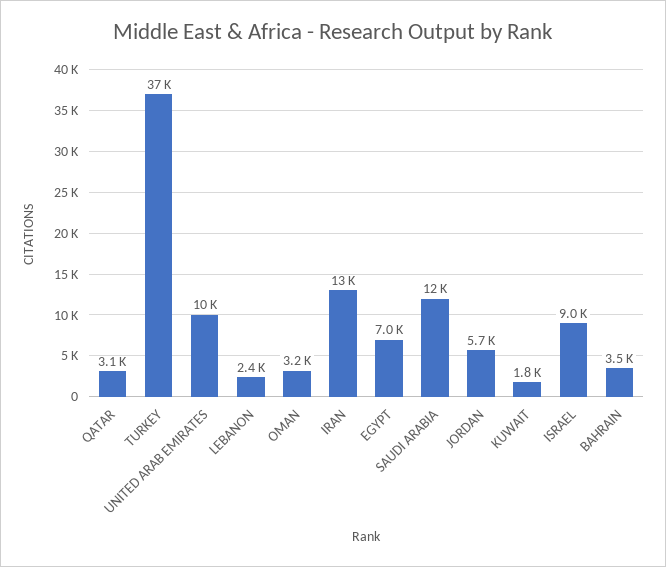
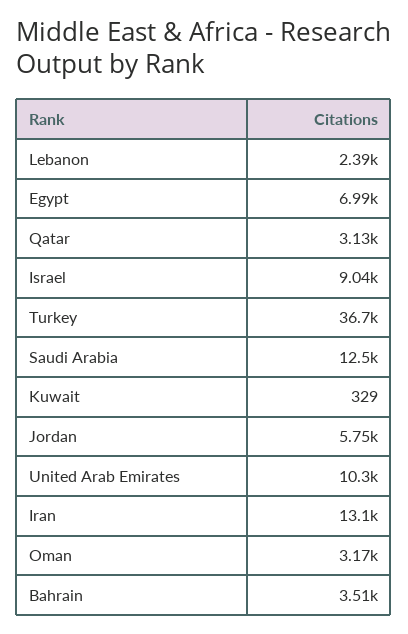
KUWAIT: 1800 -> 329

